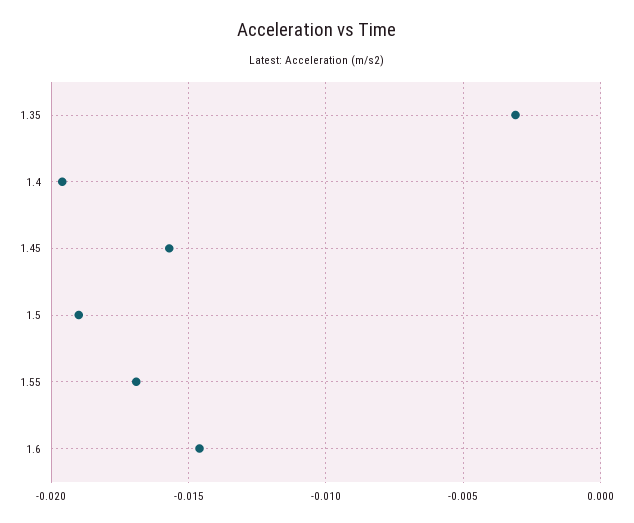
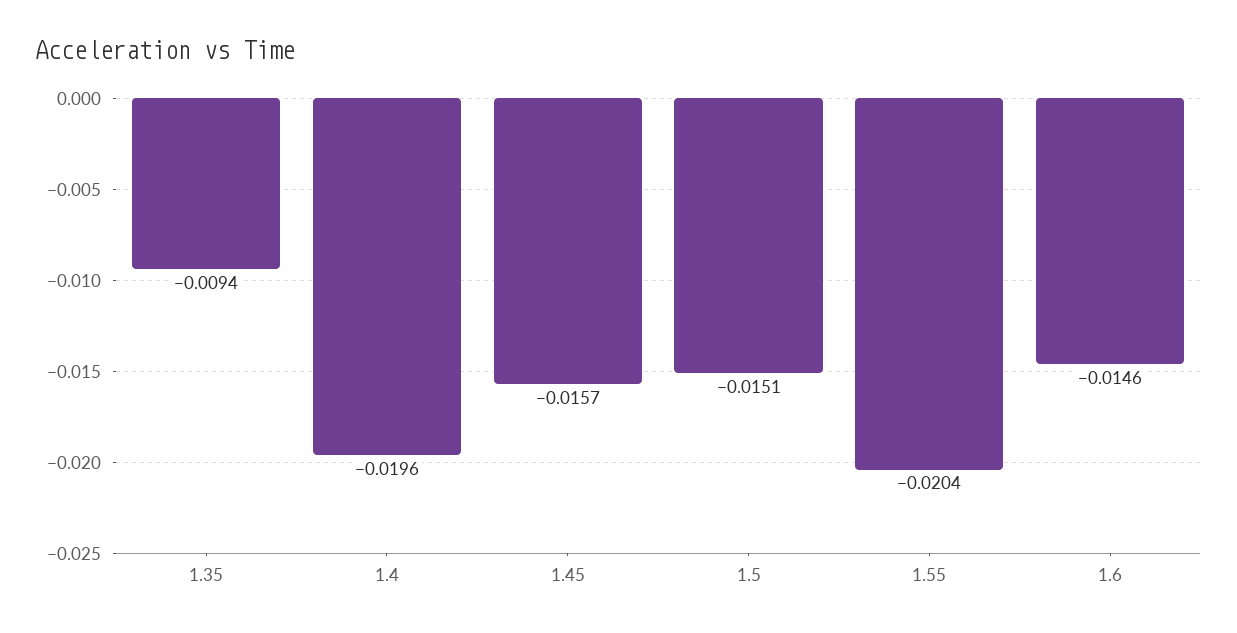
1.35: -0.003 -> -0.0094
1.5: -0.019 -> -0.0151
1.55: -0.017 -> -0.0204

